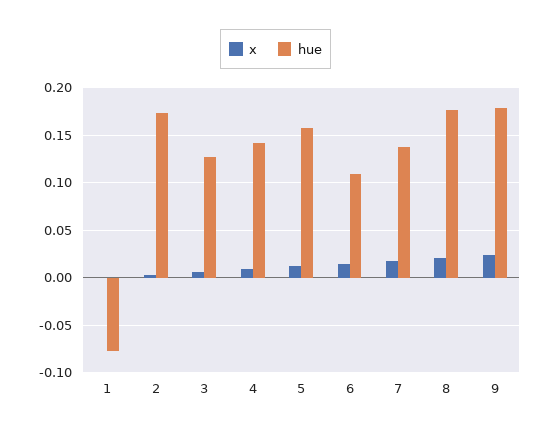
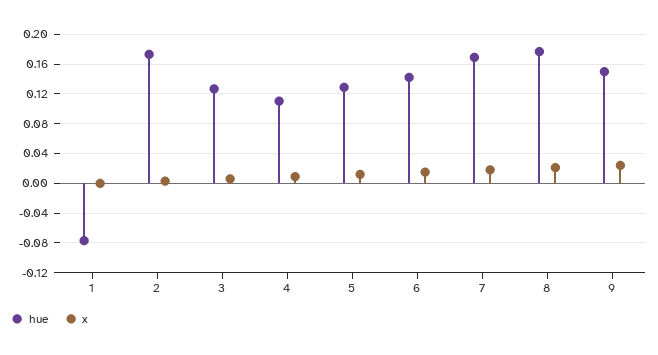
hue, 4: 0.14 -> 0.11
hue, 5: 0.16 -> 0.13
hue, 6: 0.11 -> 0.14
hue, 7: 0.14 -> 0.17
hue, 9: 0.18 -> 0.15

